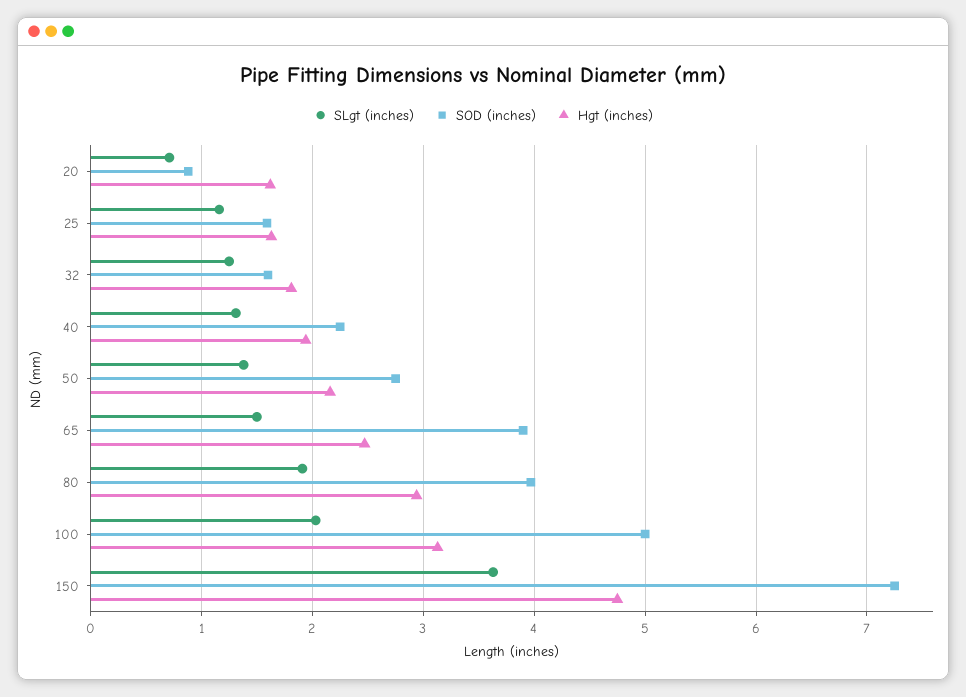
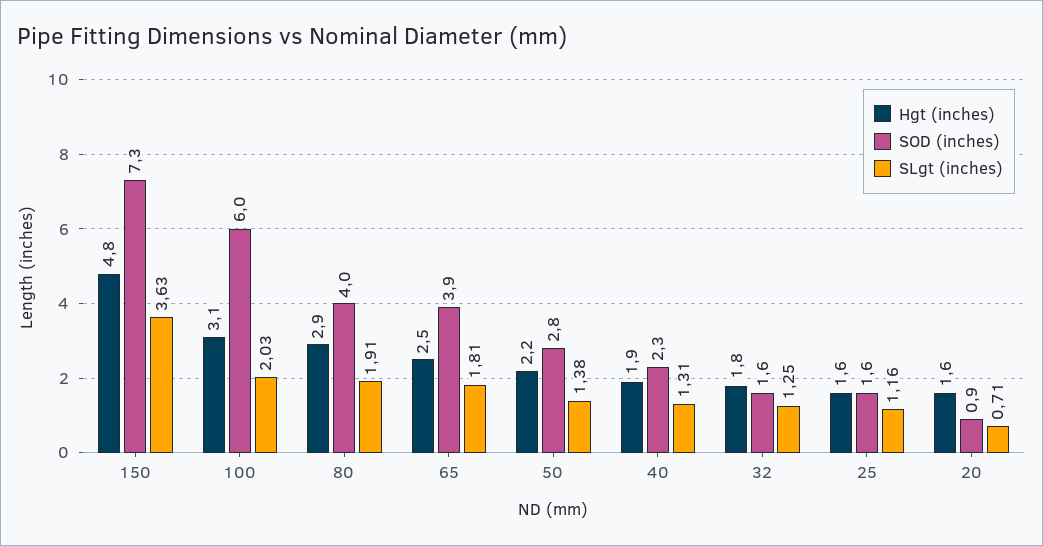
SLgt (inches), 65: 1.5 -> 1.81
SOD (inches), 100: 5 -> 6

